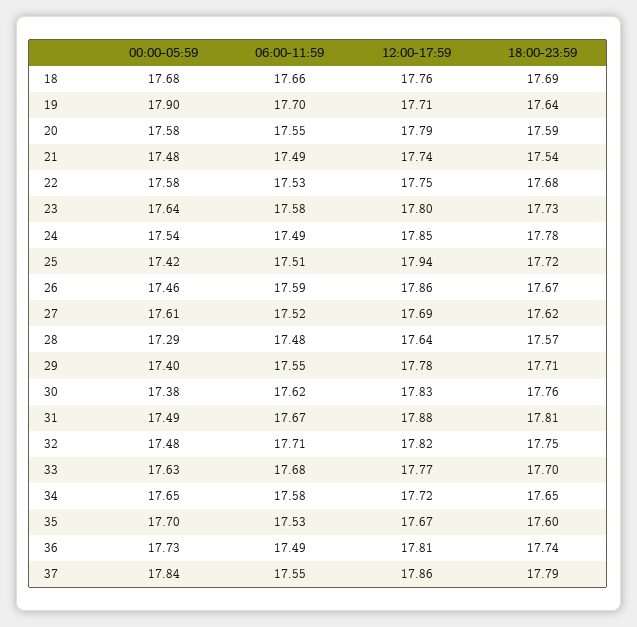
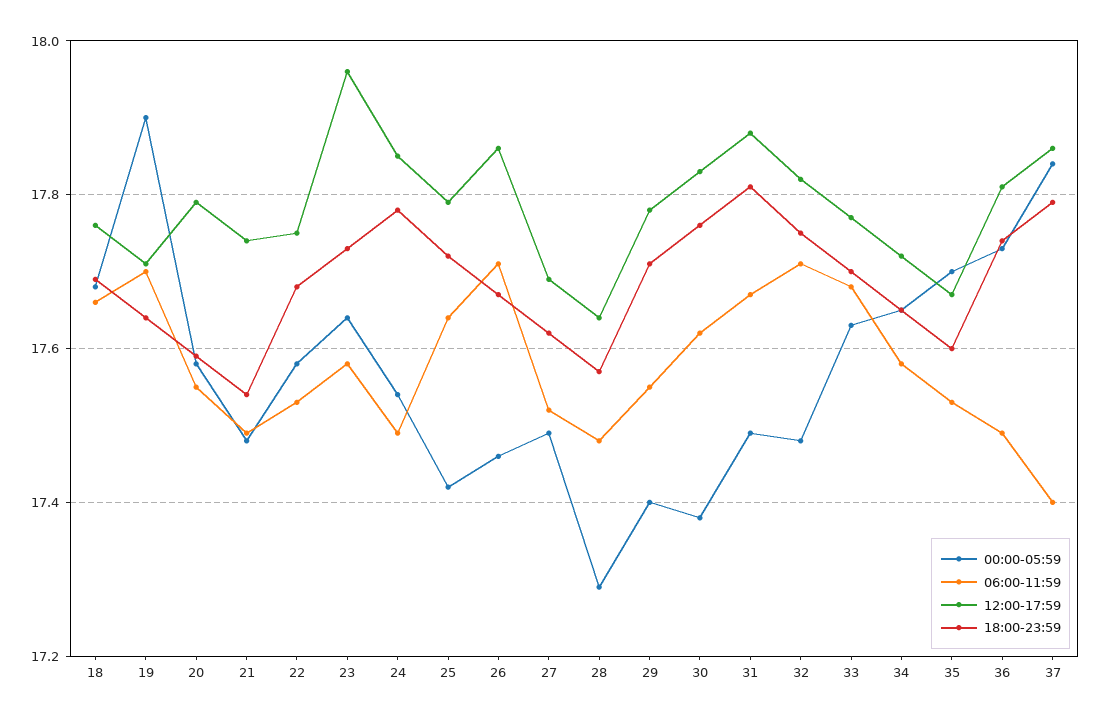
12:00-17:59, 23: 17.8 -> 17.95
06:00-11:59, 25: 17.51 -> 17.65
12:00-17:59, 25: 17.94 -> 17.8
06:00-11:59, 26: 17.59 -> 17.7
00:00-05:59, 27: 17.61 -> 17.5
06:00-11:59, 37: 17.55 -> 17.4

